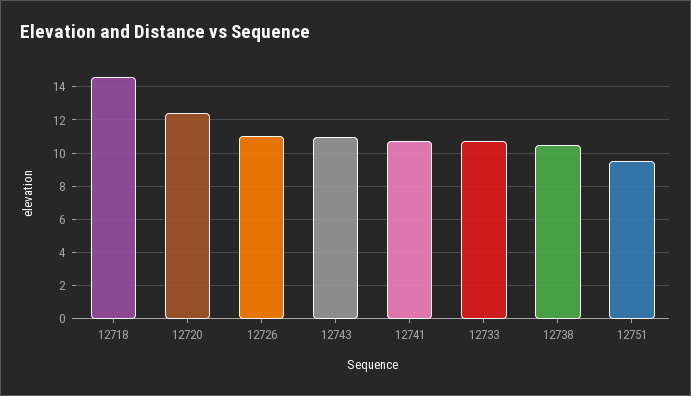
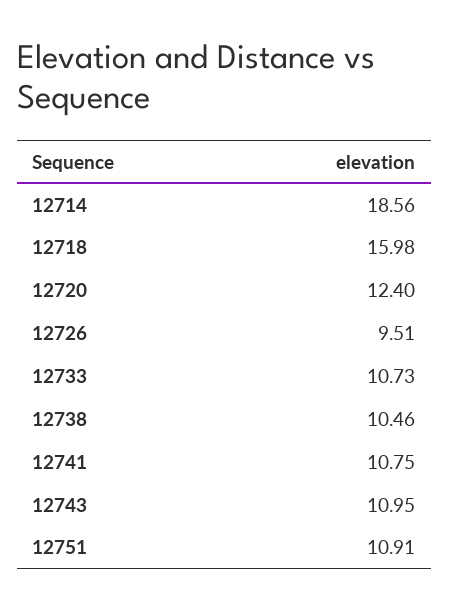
12718: 14.5 -> 15.98
12726: 11 -> 9.51
12751: 9.5 -> 10.91
12714: none -> 18.56

